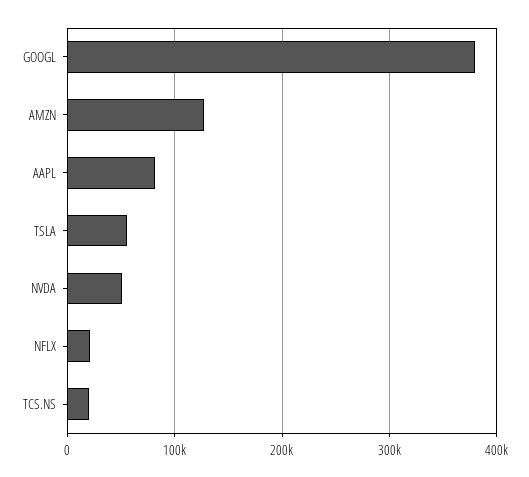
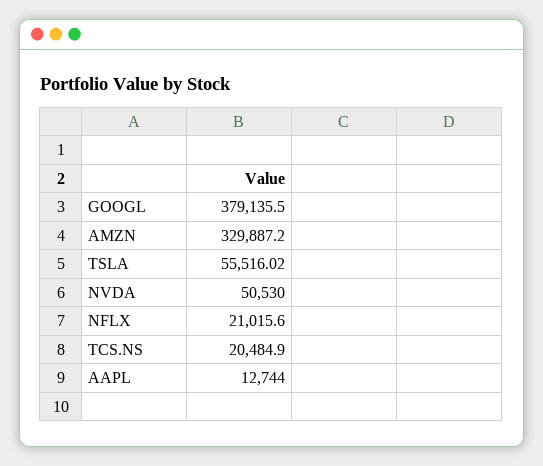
AMZN: 130000 -> 329887.2
AAPL: 80000 -> 12744

